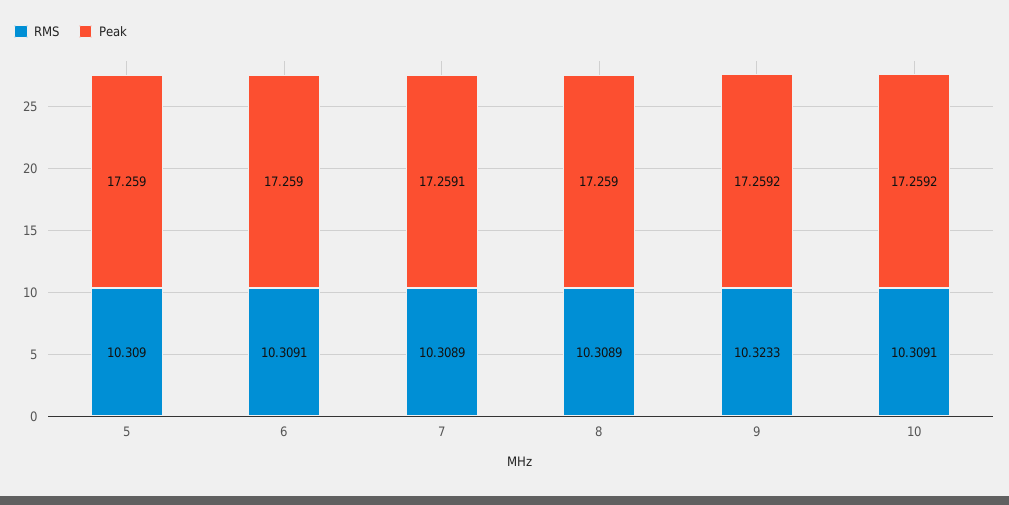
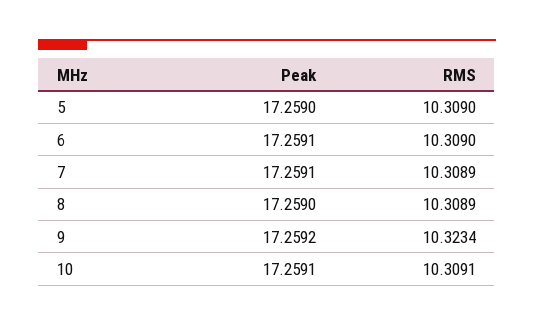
RMS, 6: 10.3091 -> 10.309
Peak, 6: 17.259 -> 17.2591
RMS, 9: 10.3233 -> 10.3234
Peak, 10: 17.2592 -> 17.2591

